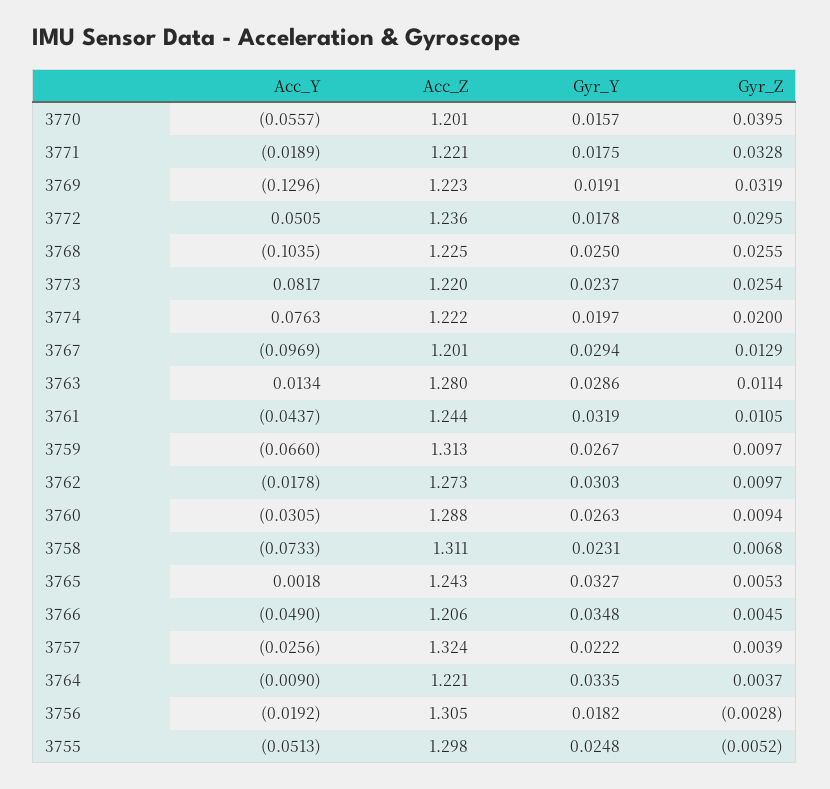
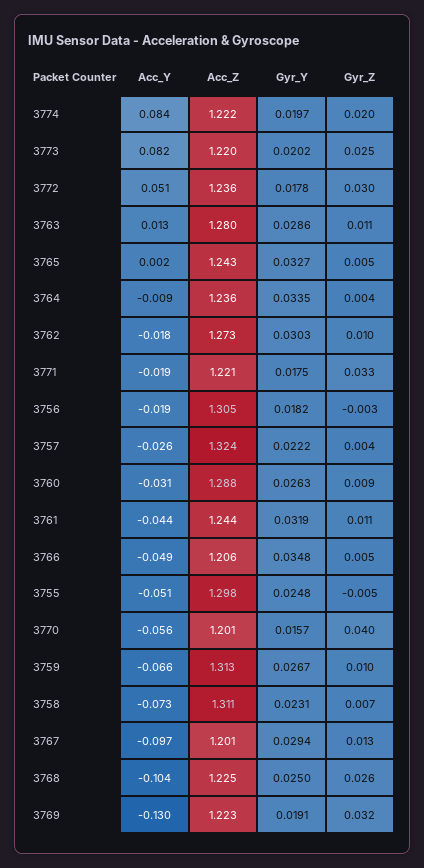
Gyr_Y, 3773: 0.0237 -> 0.0202
Acc_Y, 3774: 0.0763 -> 0.084
Acc_Z, 3764: 1.221 -> 1.236

